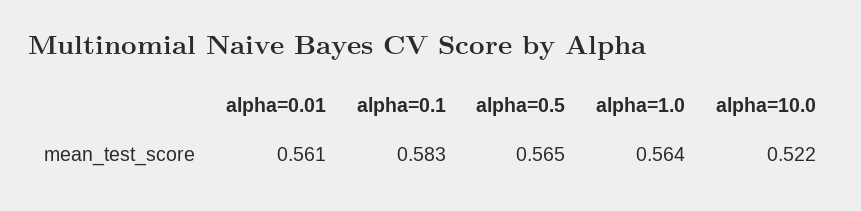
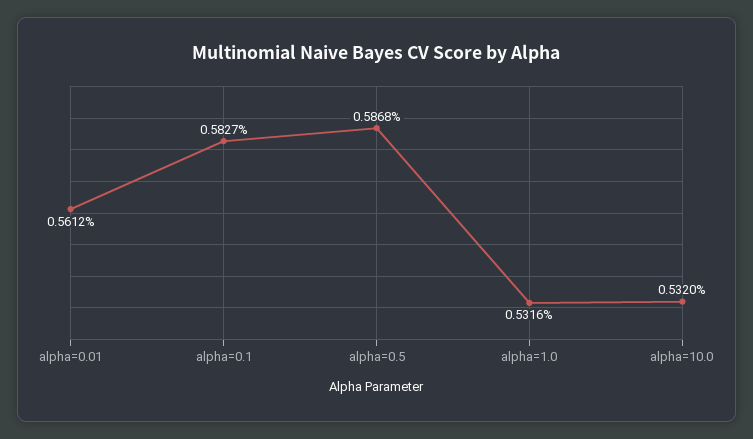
alpha=0.5: 0.565 -> 0.5868
alpha=1.0: 0.564 -> 0.5316
alpha=10.0: 0.522 -> 0.532

